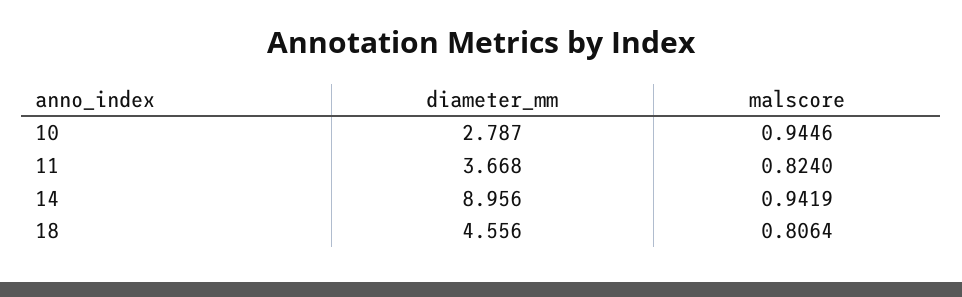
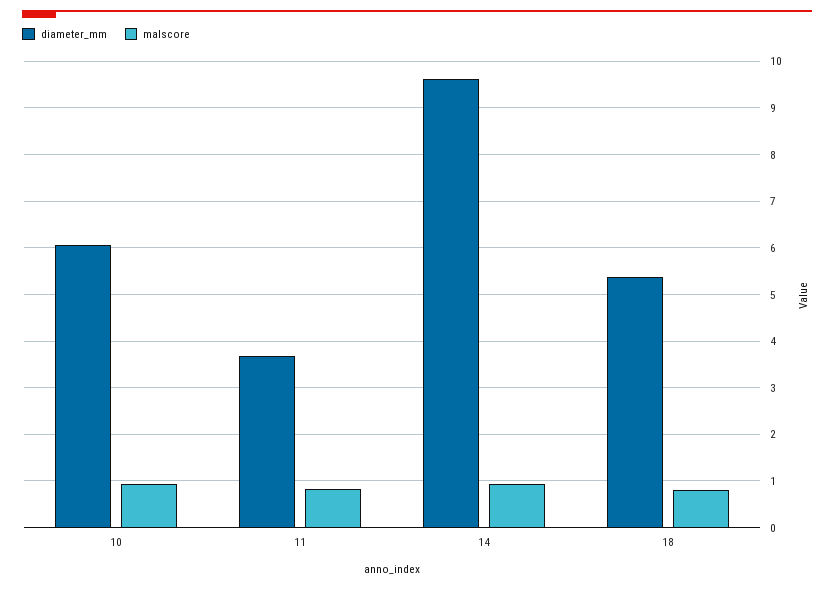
diameter_mm, 10: 2.787 -> 6
diameter_mm, 14: 8.956 -> 9.6
diameter_mm, 18: 4.556 -> 5.4

